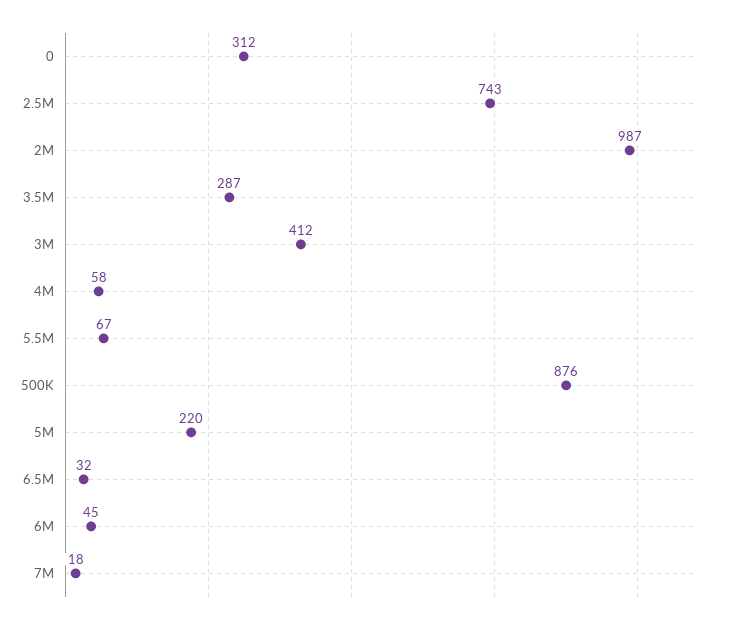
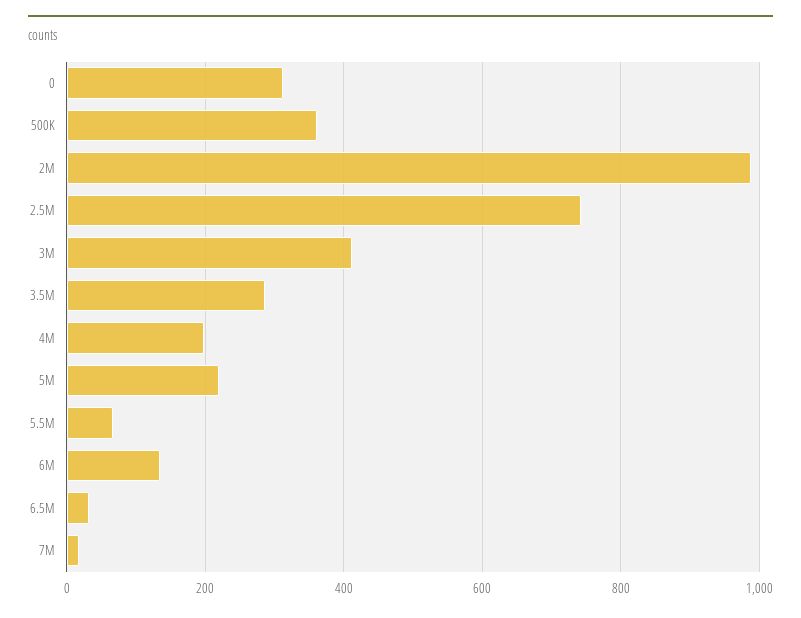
4M: 58 -> 200
500K: 876 -> 360
6M: 45 -> 140

